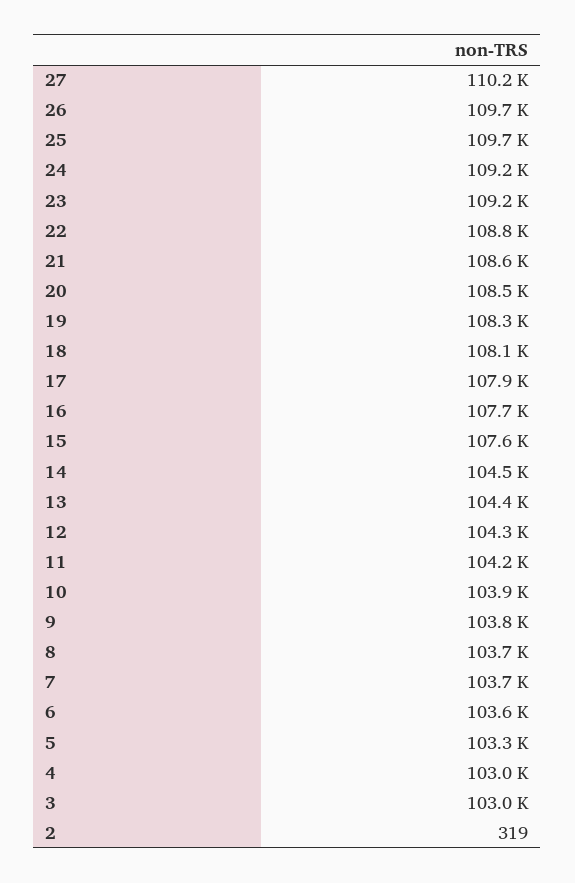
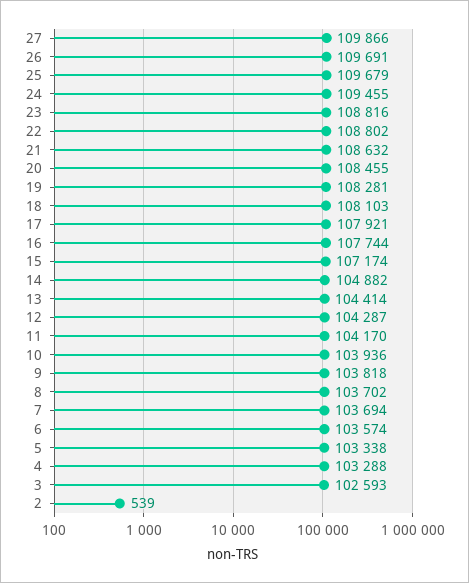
27: 110200 -> 109866
24: 109200 -> 109455
23: 109200 -> 108816
15: 107600 -> 107174
14: 104500 -> 104882
4: 103000 -> 103288
3: 103000 -> 102593
2: 319 -> 539

